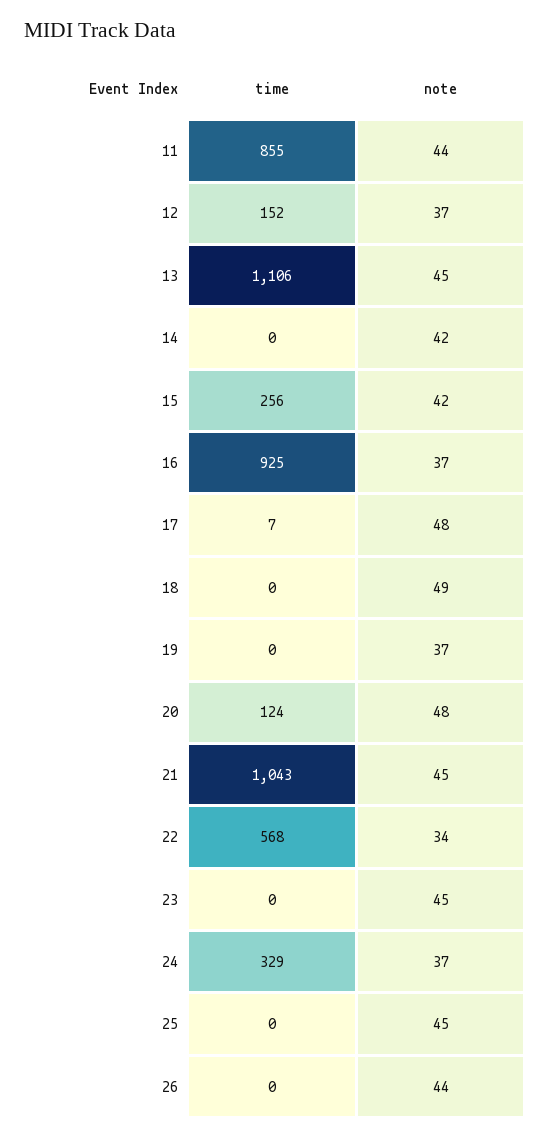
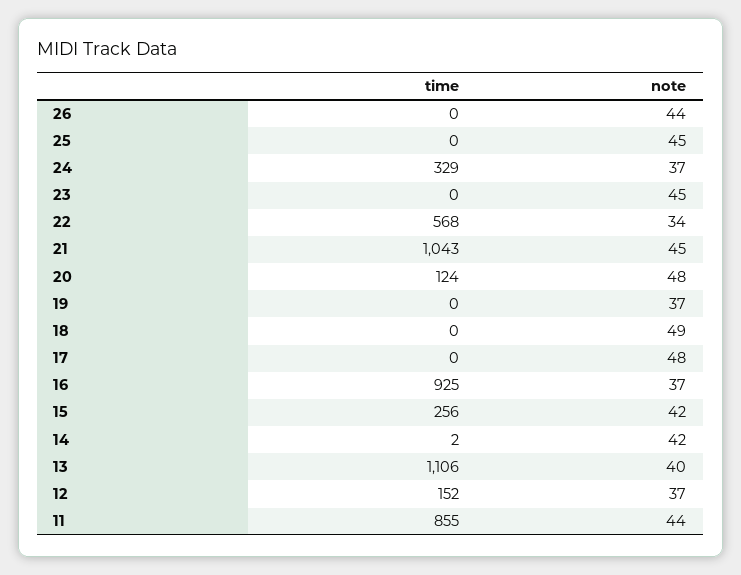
note, 13: 45 -> 40
time, 14: 0 -> 2
time, 17: 7 -> 0

